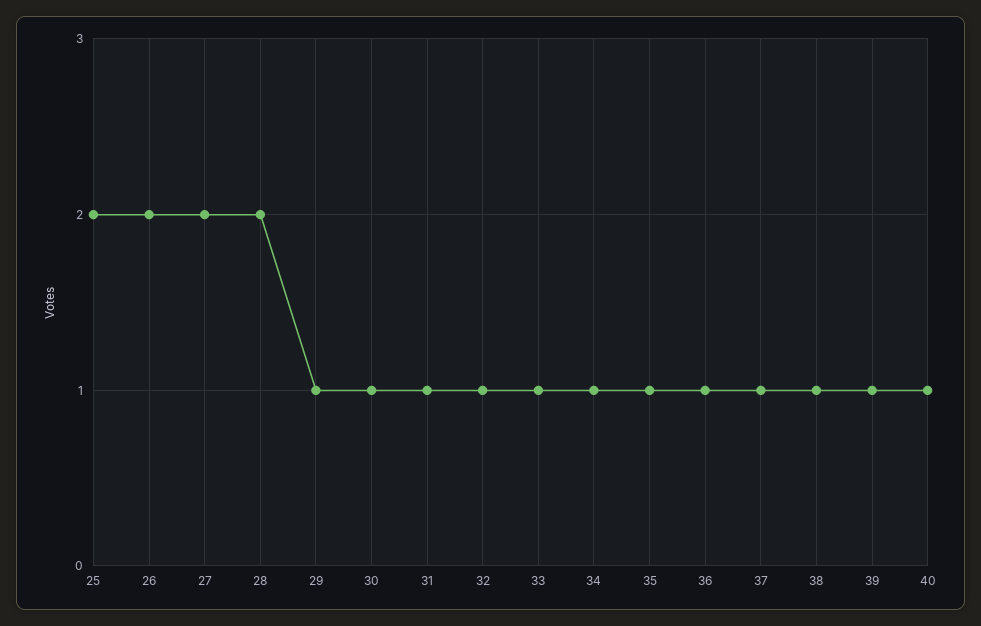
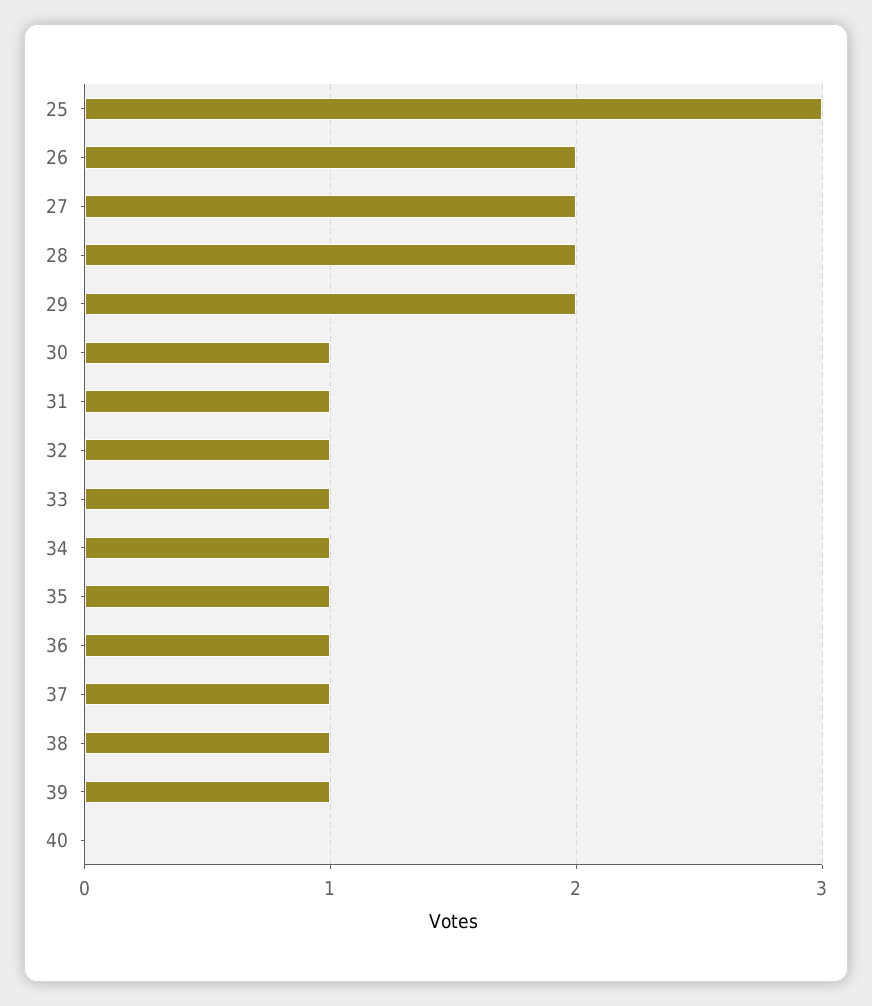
25: 2 -> 3
29: 1 -> 2
40: 1 -> 0

